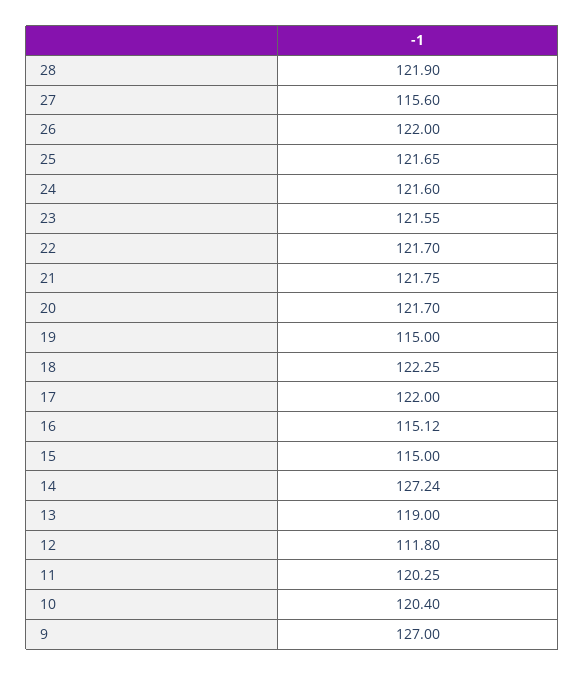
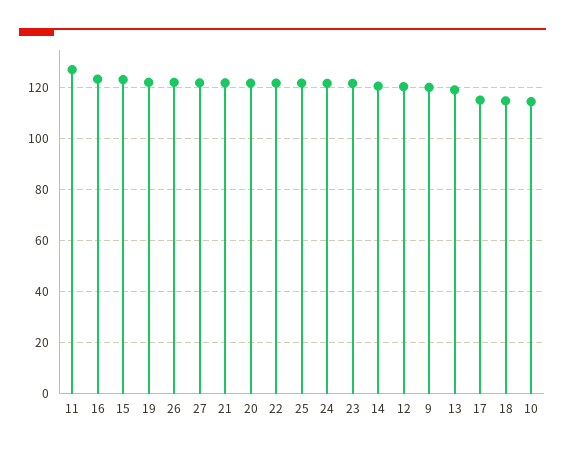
28: 121.9 -> none
27: 115.6 -> 122.5
19: 115 -> 122.5
18: 122.25 -> 115
17: 122 -> 115
16: 115.12 -> 122.5
15: 115 -> 122.5
14: 127.24 -> 120
12: 111.8 -> 120
11: 120.25 -> 127.5
10: 120.4 -> 115
9: 127 -> 120

